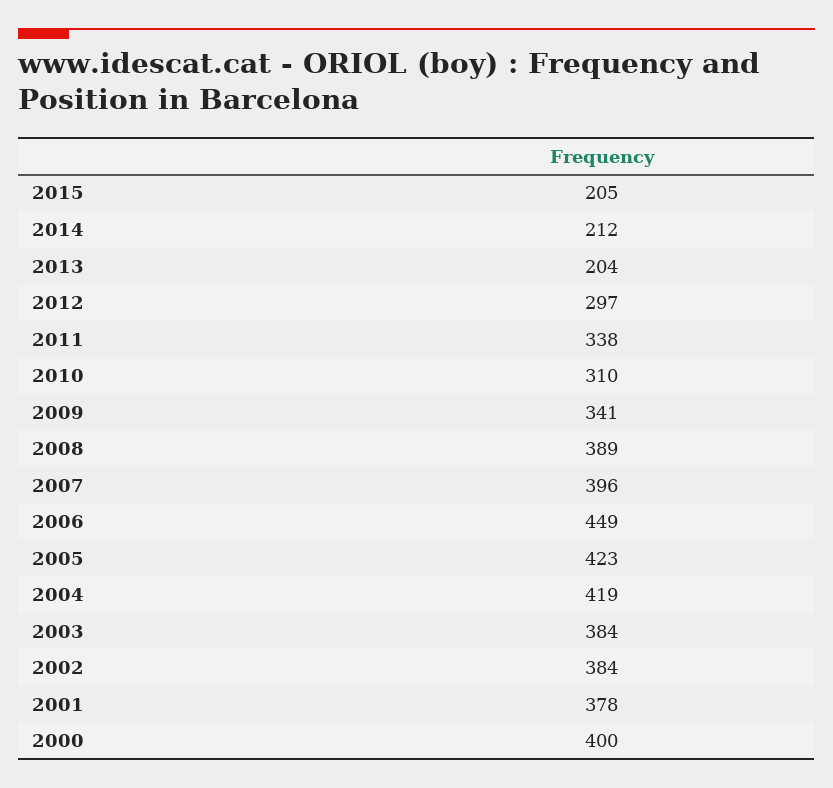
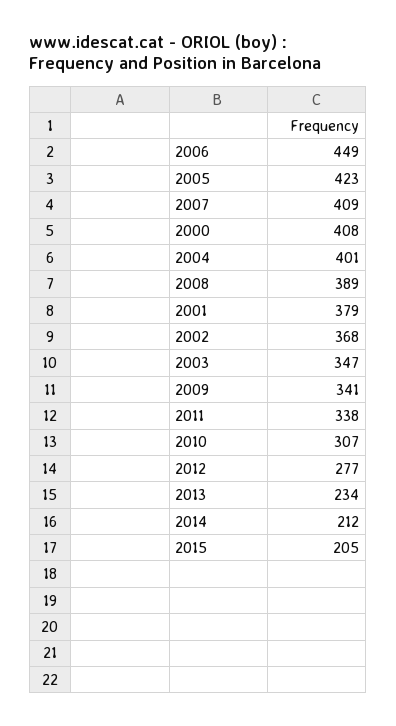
2013: 204 -> 234
2012: 297 -> 277
2010: 310 -> 307
2007: 396 -> 409
2004: 419 -> 401
2003: 384 -> 347
2002: 384 -> 368
2001: 378 -> 379
2000: 400 -> 408

